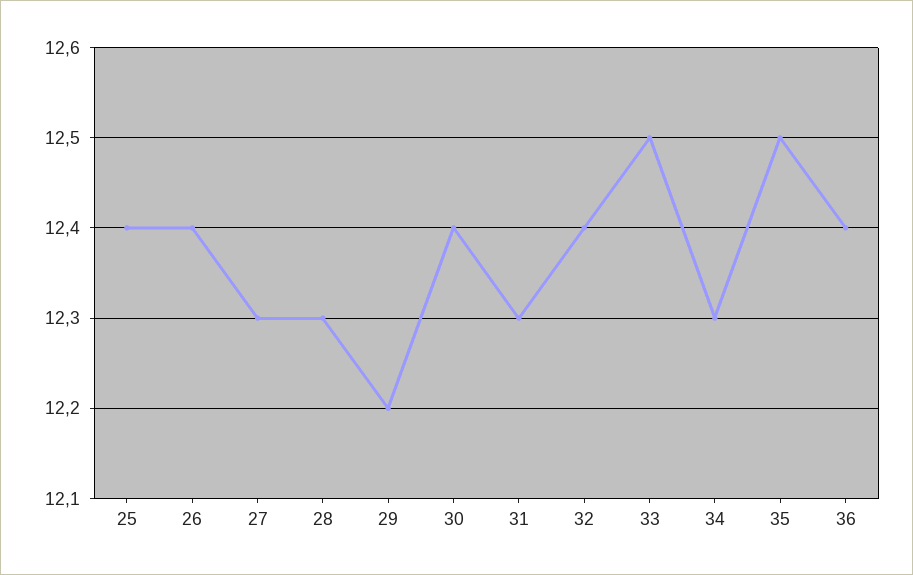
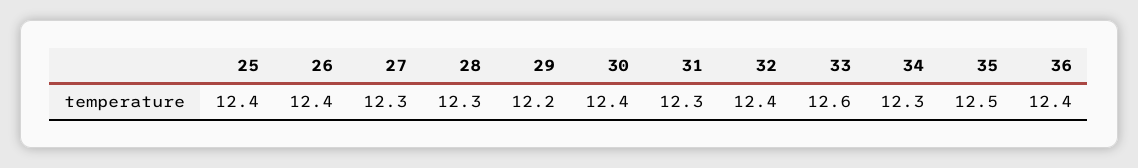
33: 12.5 -> 12.6

